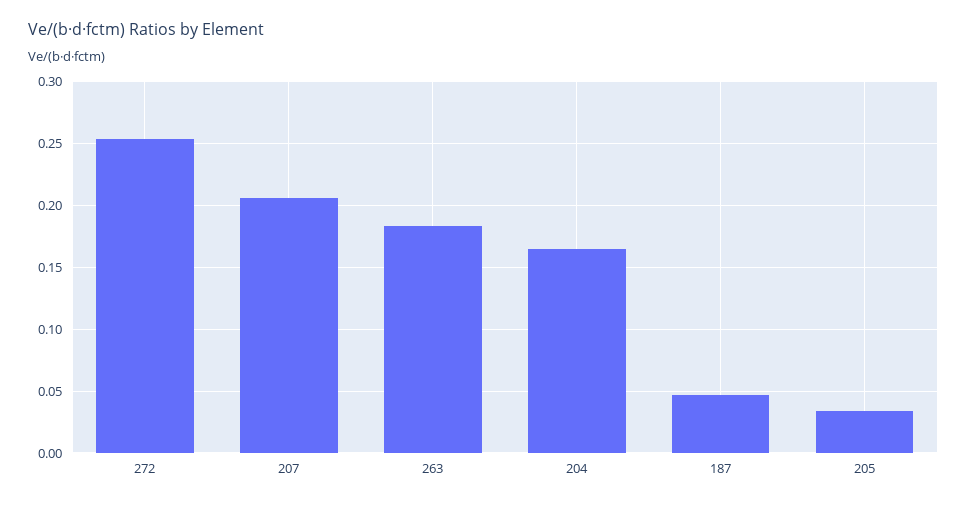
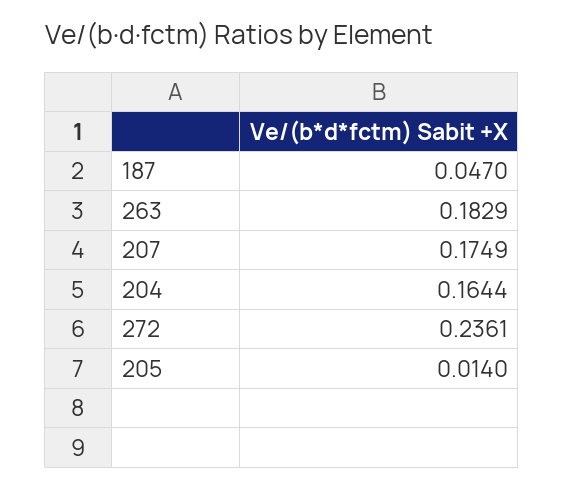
272: 0.255 -> 0.2361
207: 0.205 -> 0.1749
205: 0.035 -> 0.014

